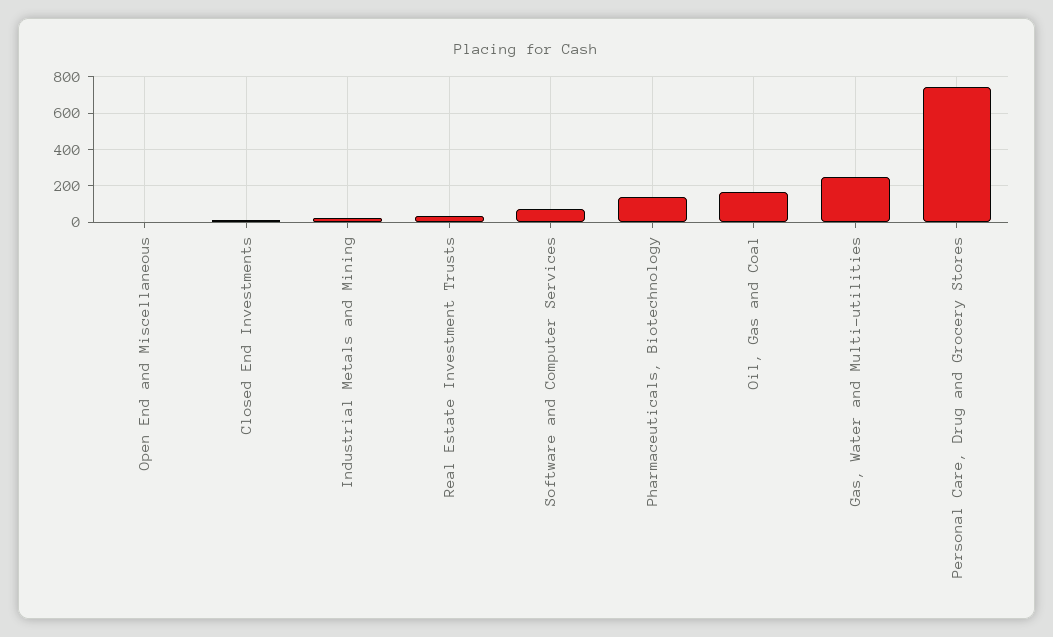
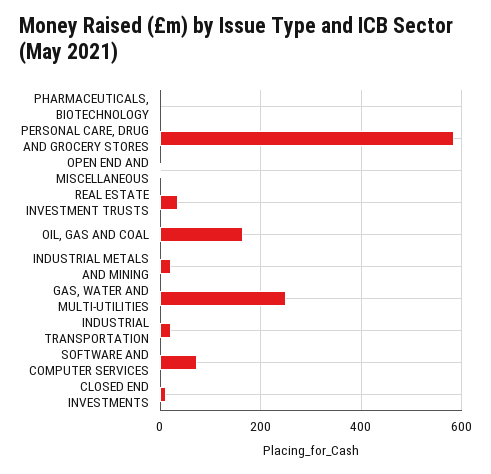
Pharmaceuticals, Biotechnology: 150 -> 0
Personal Care, Drug and Grocery Stores: 750 -> 580
INDUSTRIAL TRANSPORTATION: none -> 20

